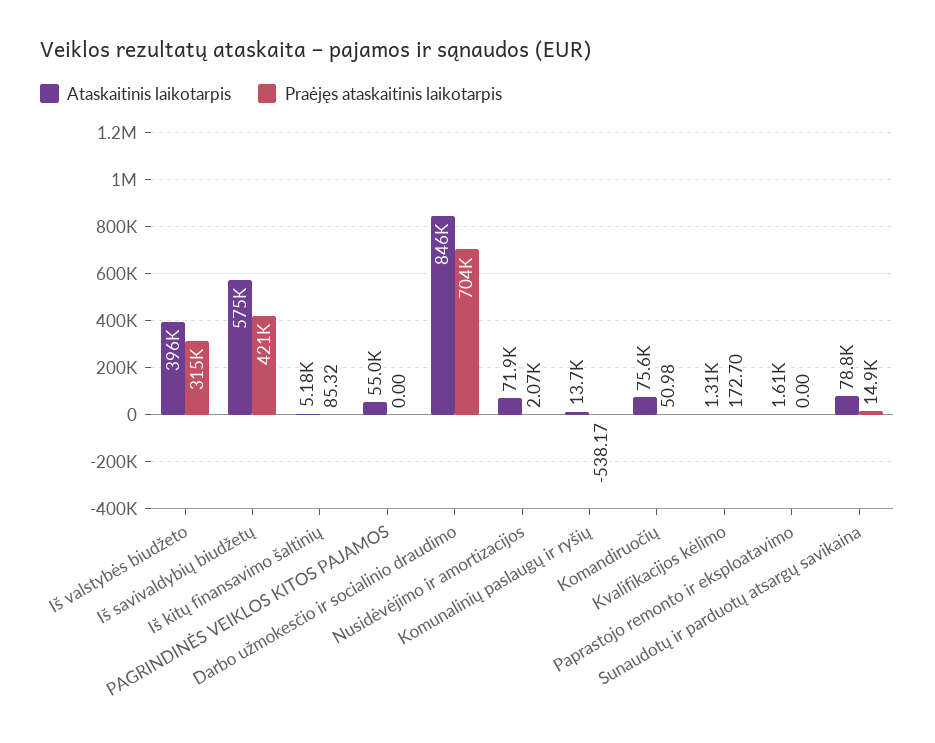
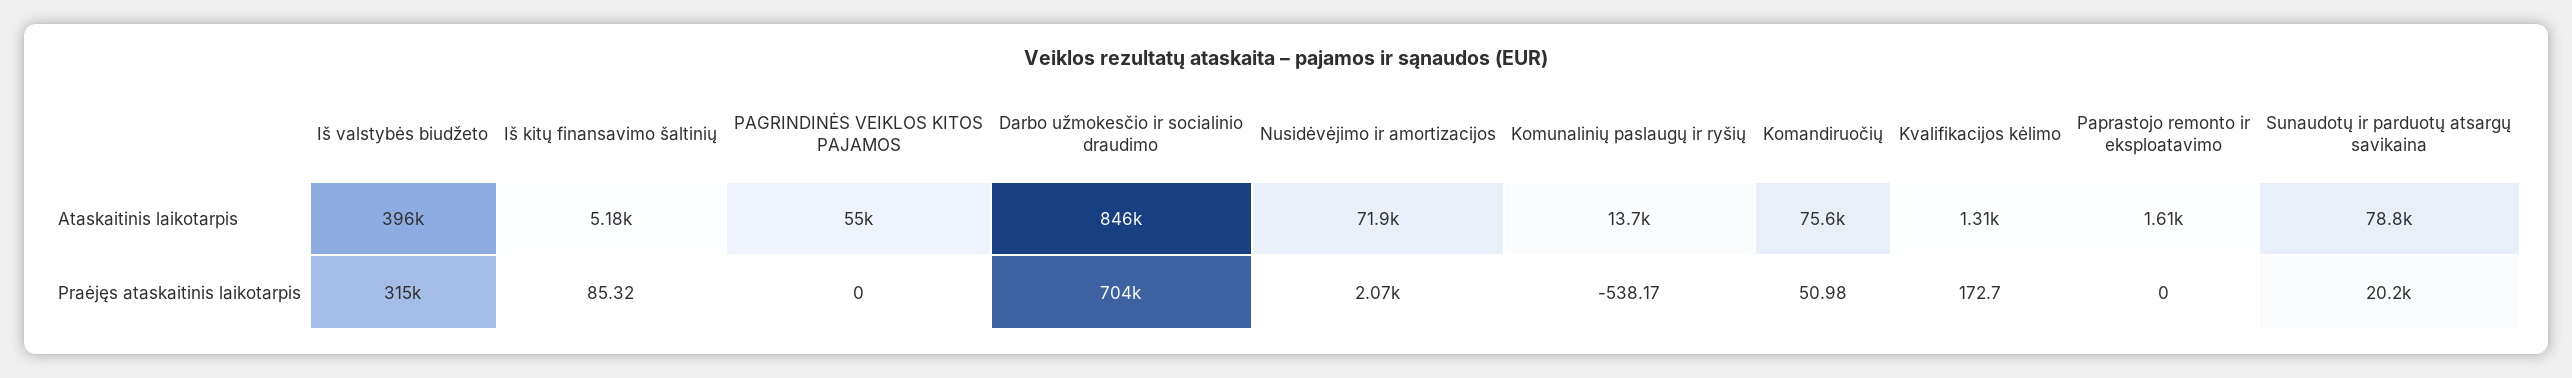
Ataskaitinis laikotarpis, Iš savivaldybių biudžetų: 575000 -> none
Praėjęs ataskaitinis laikotarpis, Iš savivaldybių biudžetų: 421000 -> none
Praėjęs ataskaitinis laikotarpis, Sunaudotų ir parduotų atsargų savikaina: 14900 -> 20200

